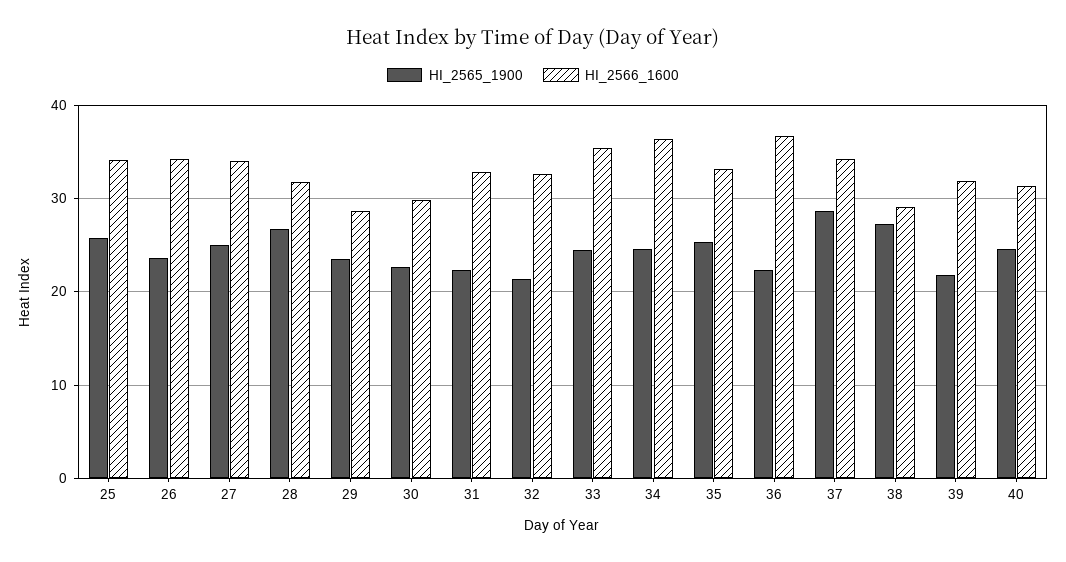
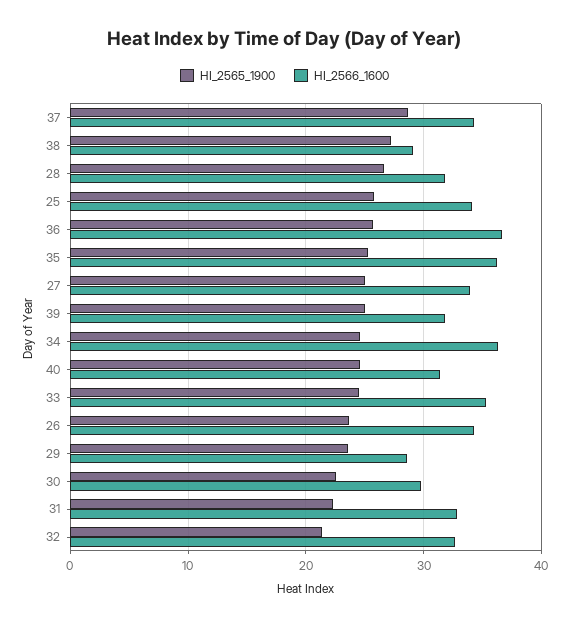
HI_2566_1600, 35: 33 -> 36
HI_2565_1900, 36: 22 -> 26
HI_2565_1900, 39: 22 -> 25

